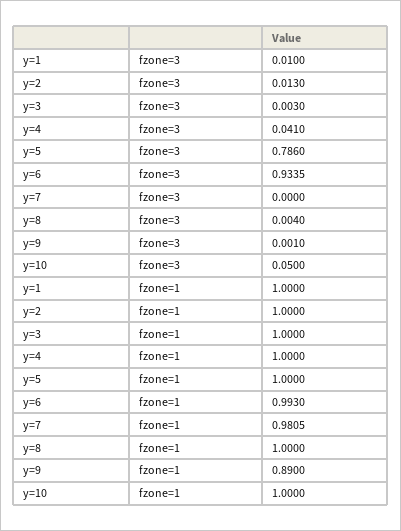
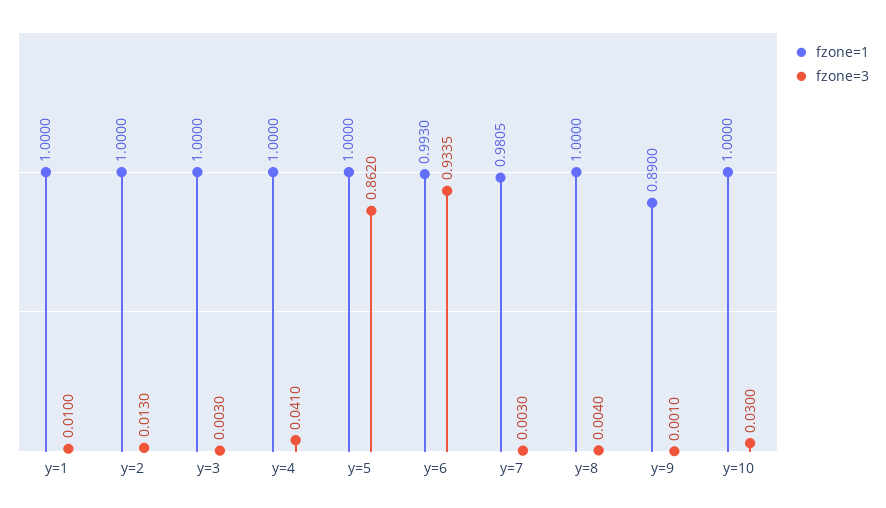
fzone=3, y=5: 0.786 -> 0.862
fzone=3, y=7: 0 -> 0.003
fzone=3, y=10: 0.05 -> 0.03

